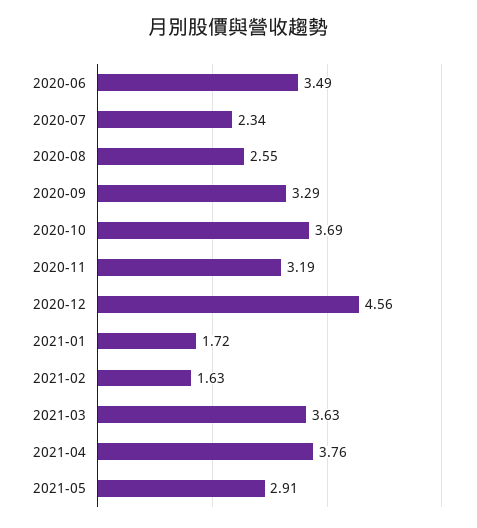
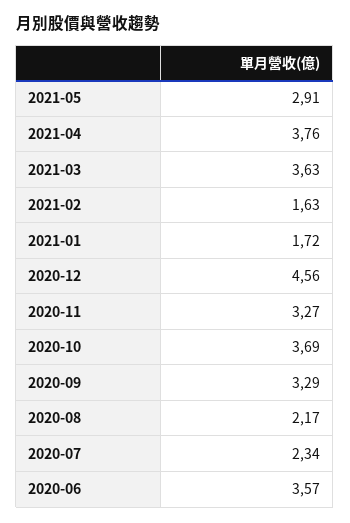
2020-06: 3.49 -> 3.57
2020-08: 2.55 -> 2.17
2020-11: 3.19 -> 3.27

